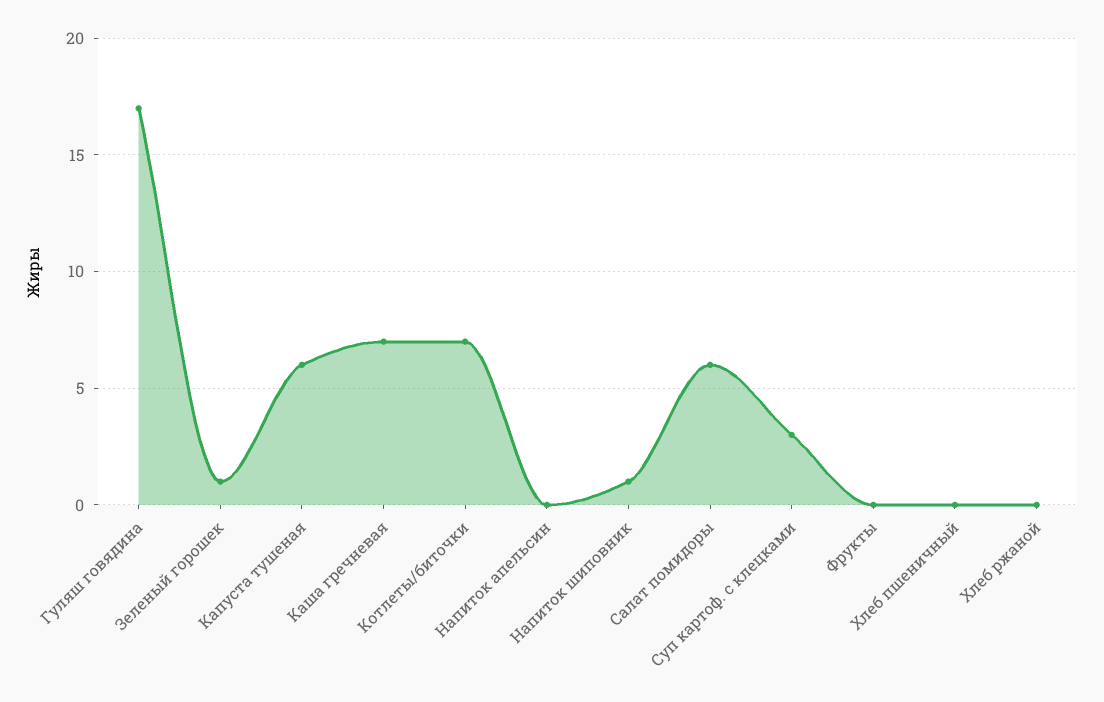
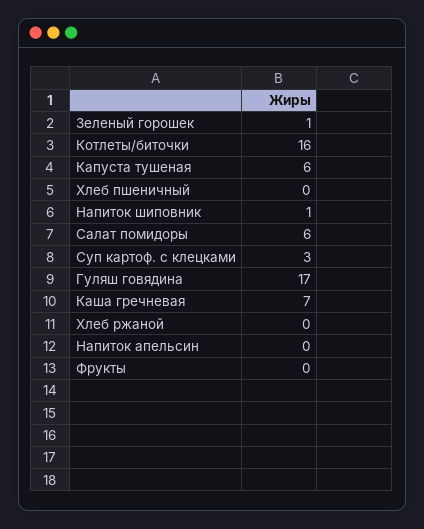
Котлеты/биточки: 7 -> 16

